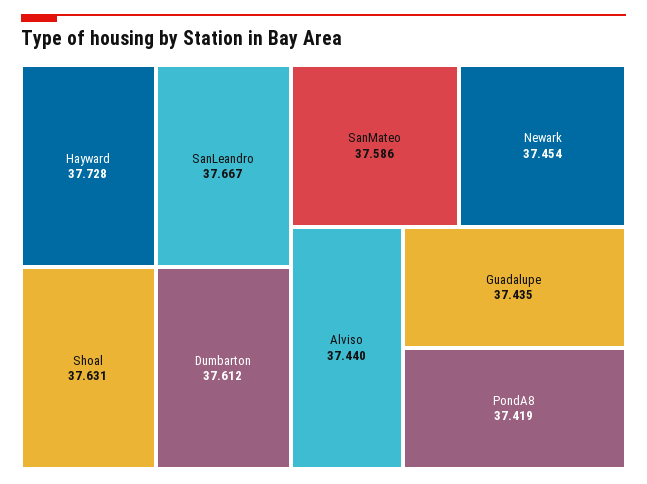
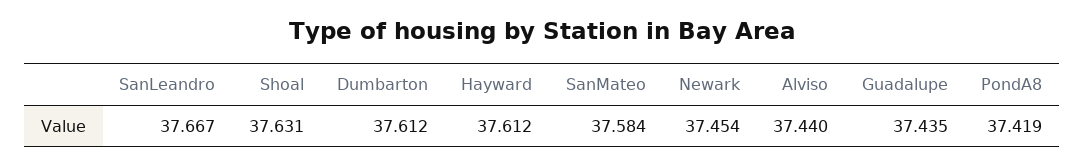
Hayward: 37.728 -> 37.612
SanMateo: 37.586 -> 37.584

